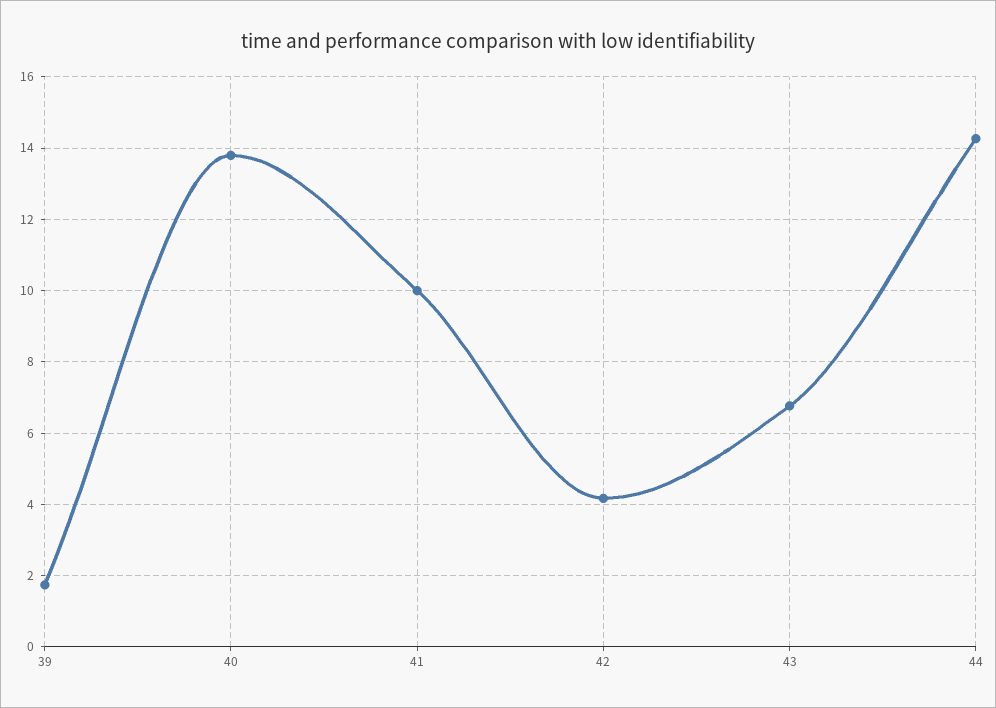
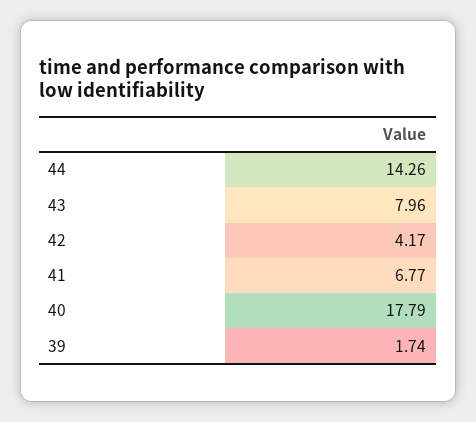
40: 13.8 -> 17.79
41: 10 -> 6.77
43: 6.8 -> 7.96

